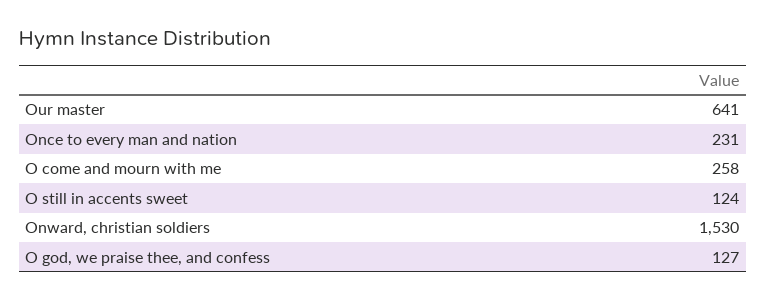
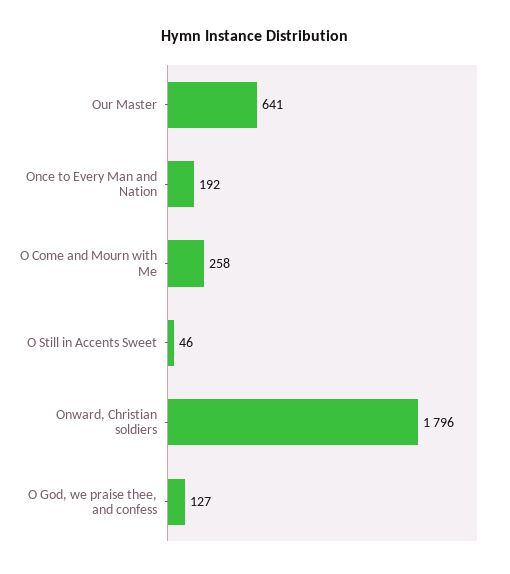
Once to every man and nation: 231 -> 192
O still in accents sweet: 124 -> 46
Onward, christian soldiers: 1530 -> 1796

